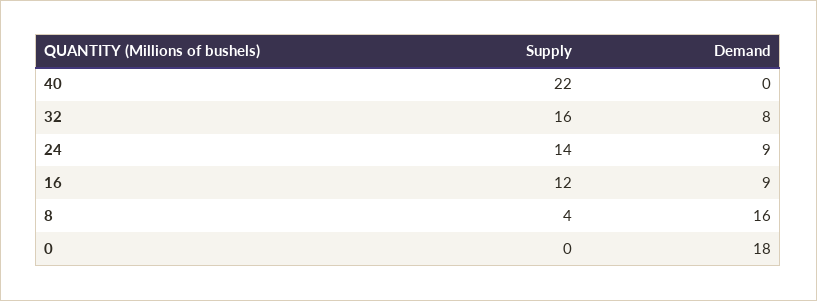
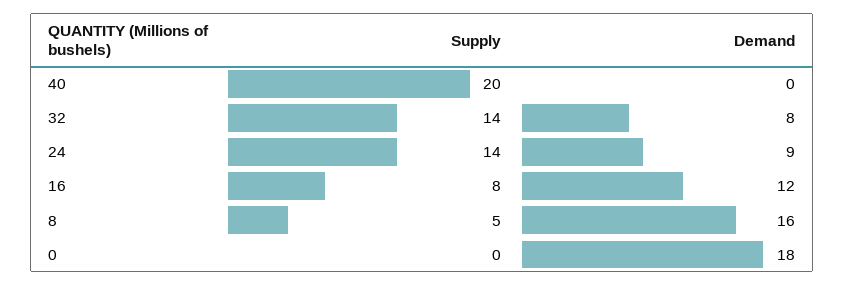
Supply, 40: 22 -> 20
Supply, 32: 16 -> 14
Supply, 16: 12 -> 8
Demand, 16: 9 -> 12
Supply, 8: 4 -> 5

